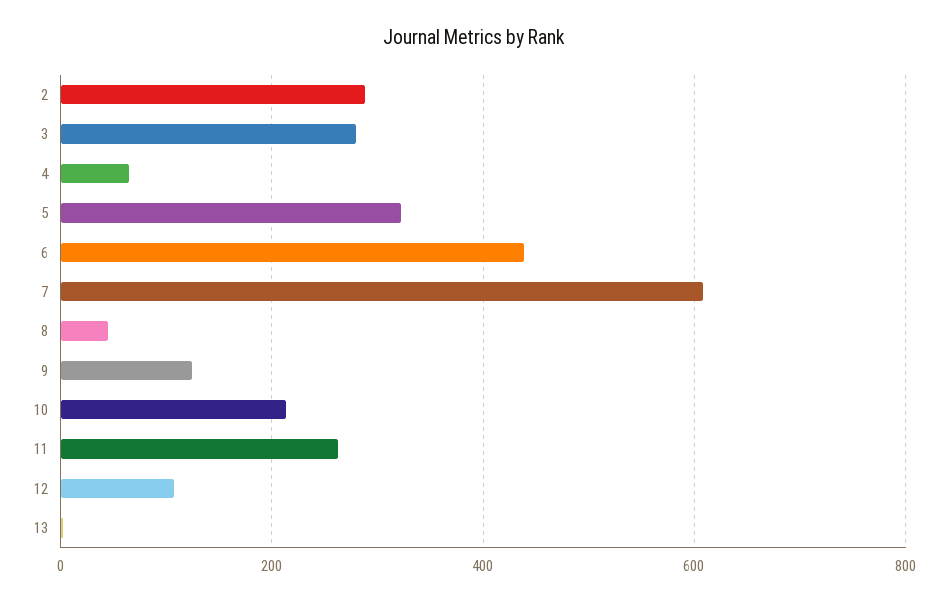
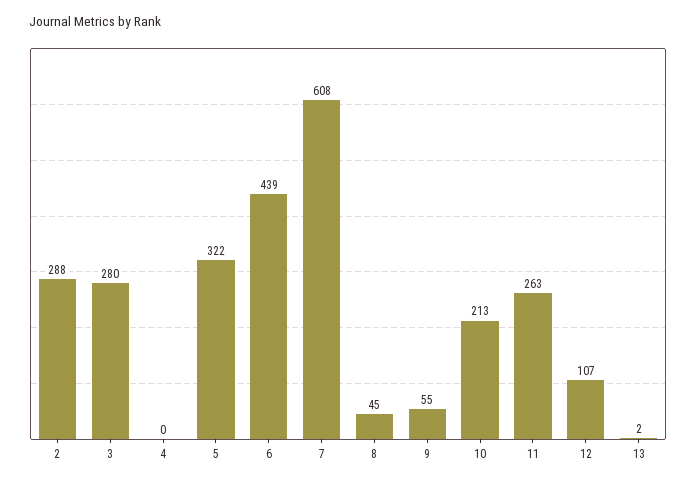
4: 60 -> 0
9: 120 -> 55

